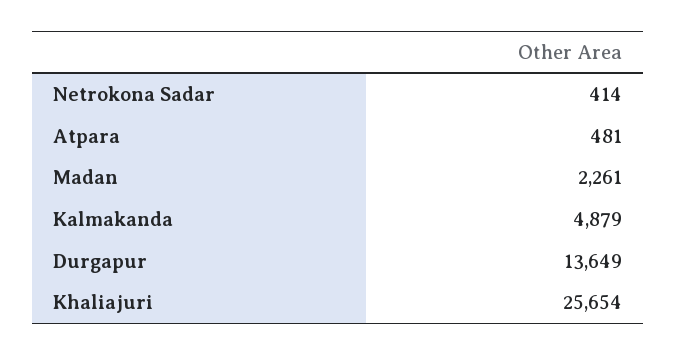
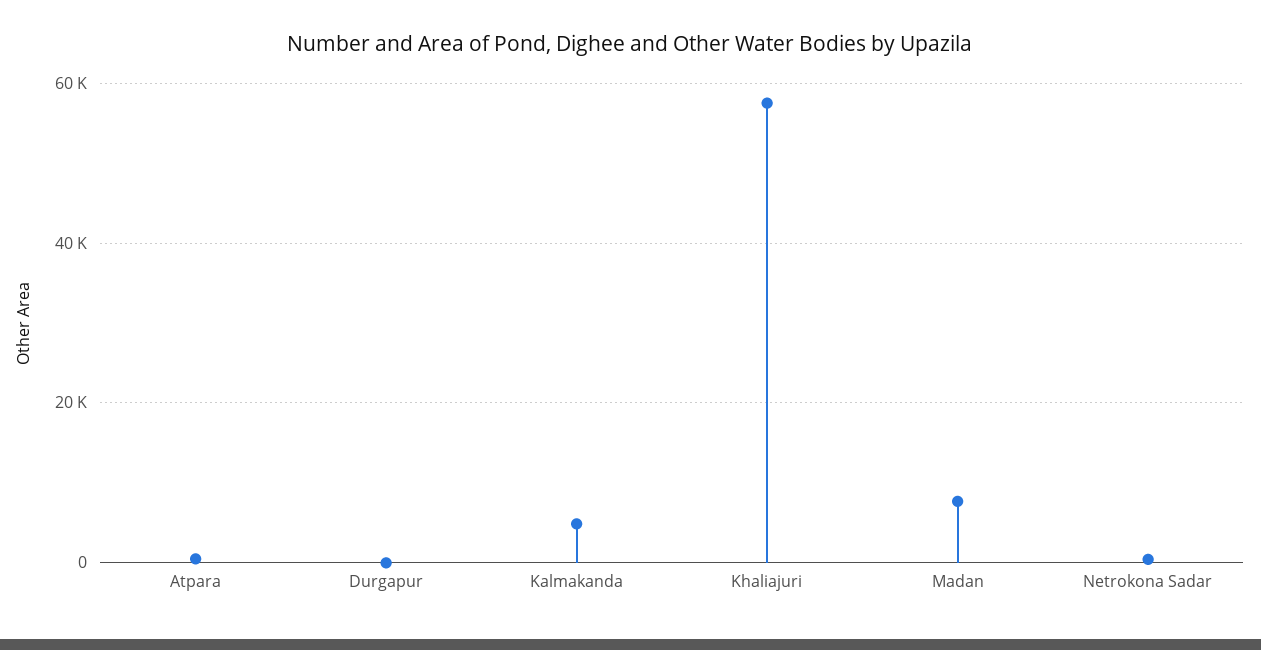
Madan: 2261 -> 8000
Durgapur: 13649 -> 0
Khaliajuri: 25654 -> 58000

